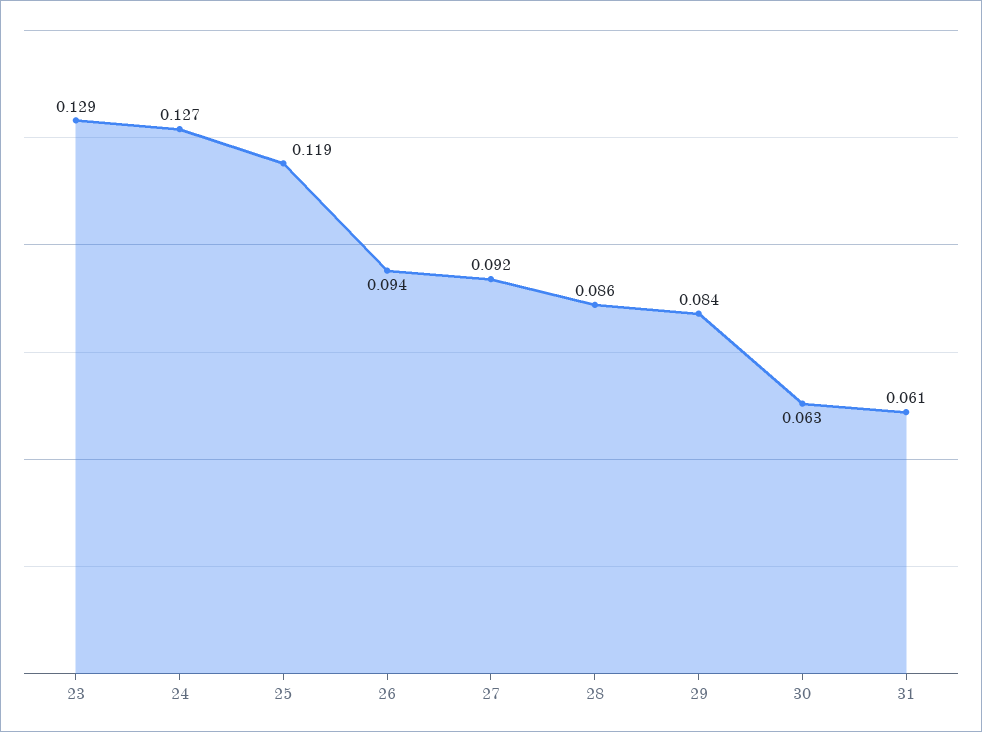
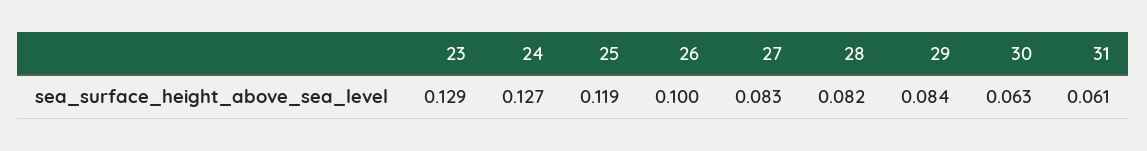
26: 0.094 -> 0.1
27: 0.092 -> 0.083
28: 0.086 -> 0.082

